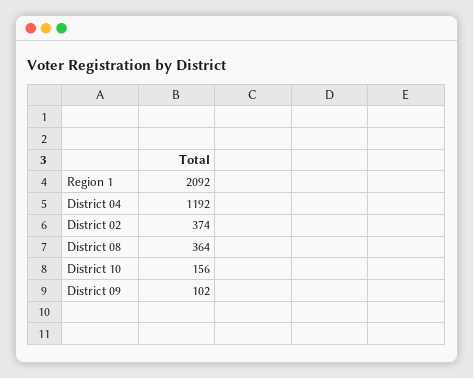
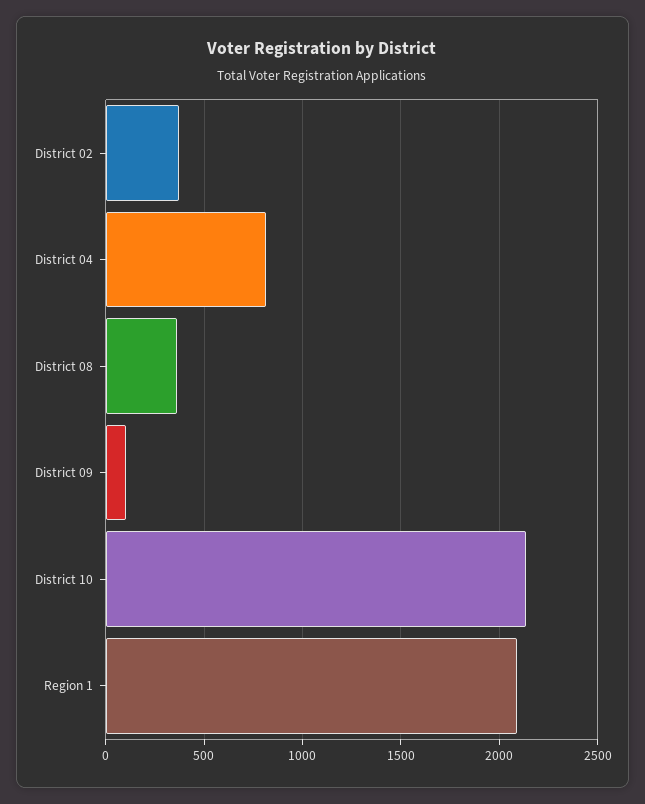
District 04: 1192 -> 800
District 10: 156 -> 2150

